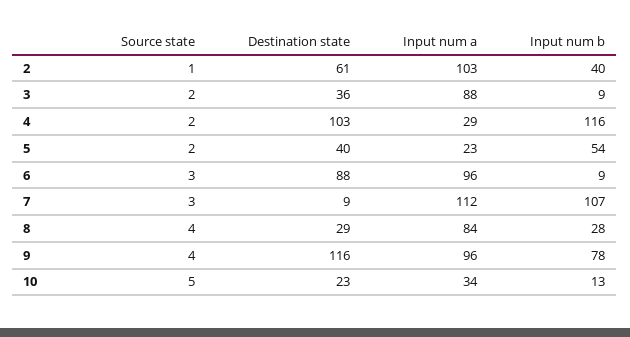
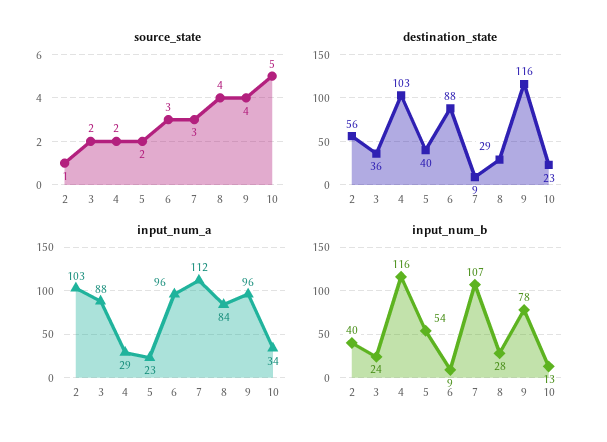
Destination state, 2: 61 -> 56
Input num b, 3: 9 -> 24

